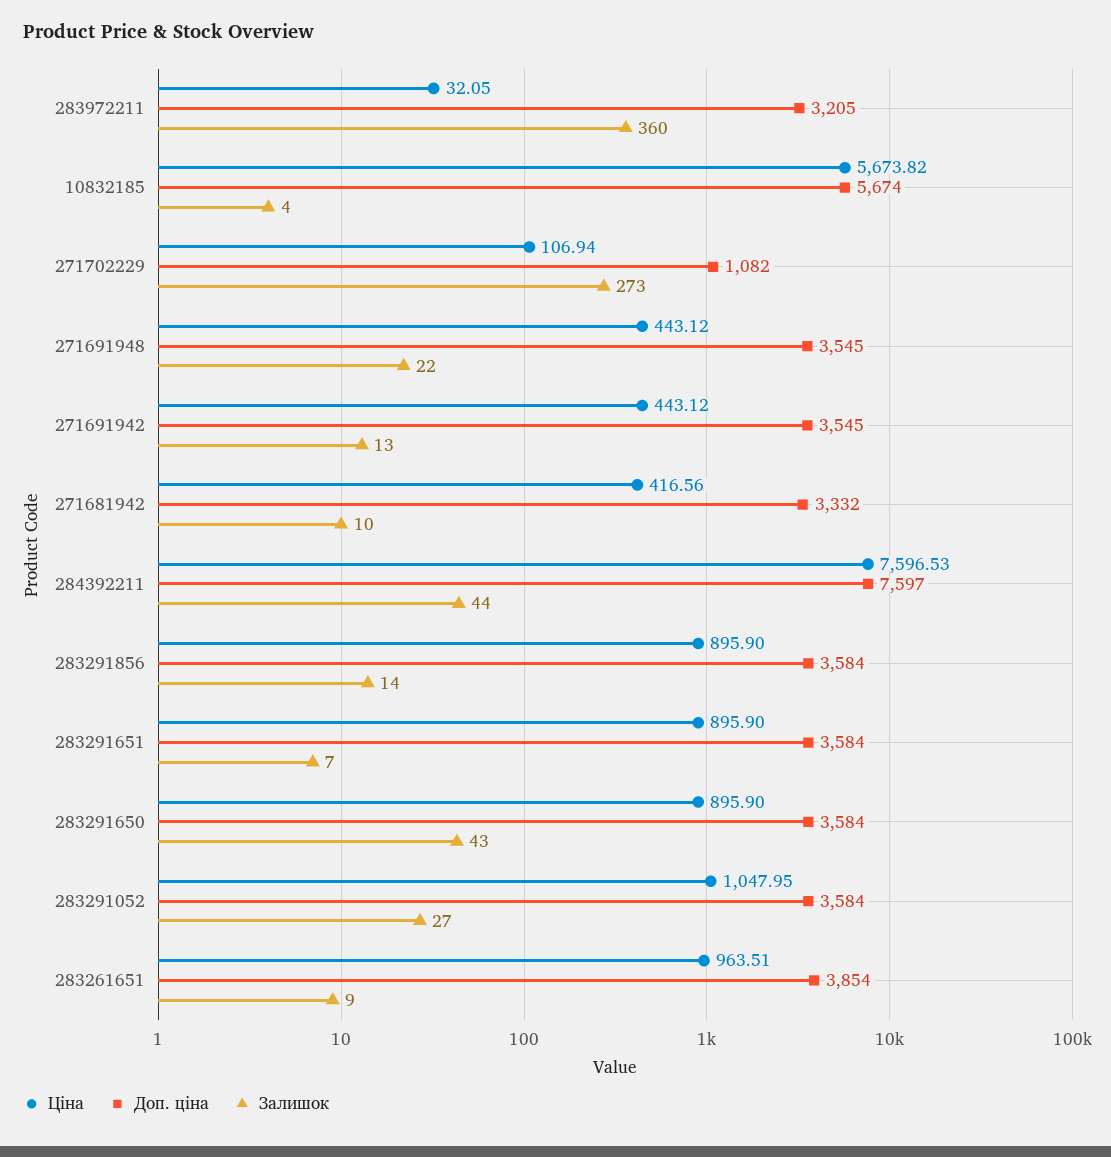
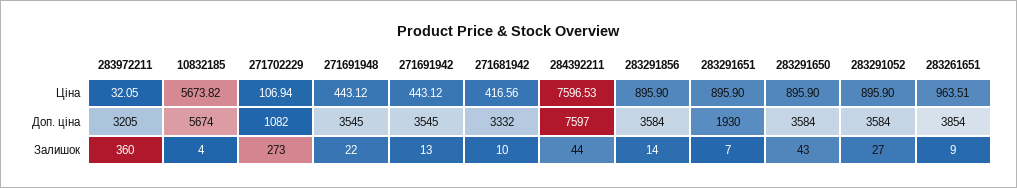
Доп. ціна, 283291651: 3584 -> 1930
Ціна, 283291052: 1047.95 -> 895.9

